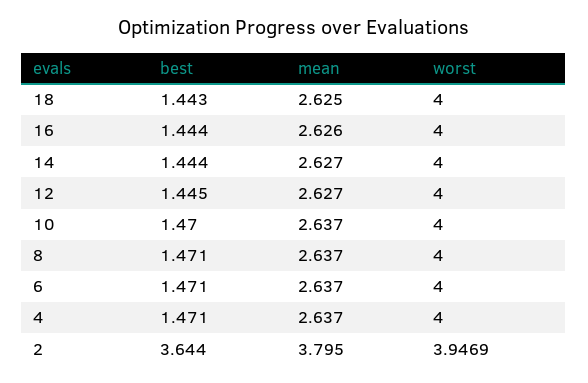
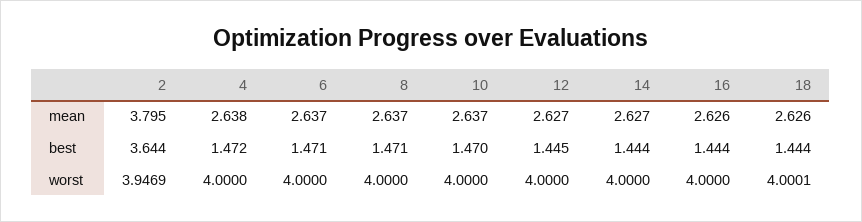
best, 18: 1.443 -> 1.444
mean, 18: 2.625 -> 2.626
worst, 18: 4 -> 4.0001
best, 4: 1.471 -> 1.472
mean, 4: 2.637 -> 2.638

